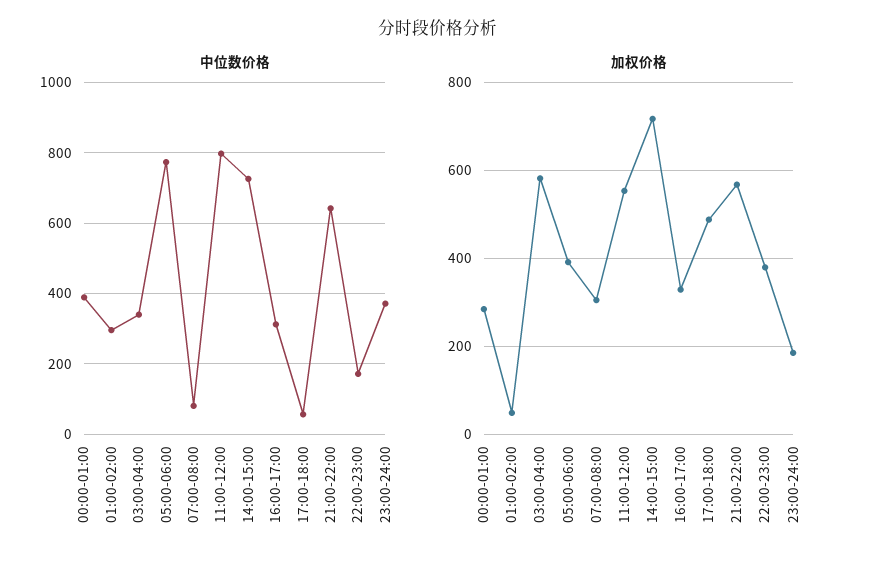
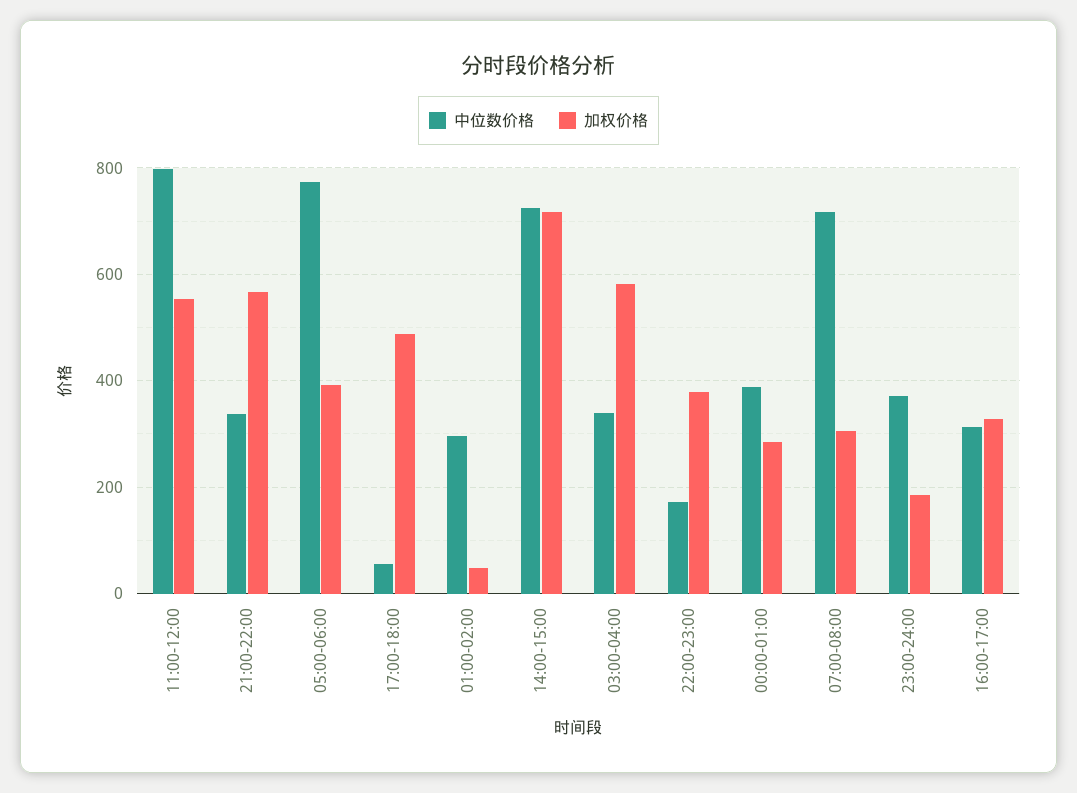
中位数价格, 07:00-08:00: 80 -> 720
中位数价格, 21:00-22:00: 640 -> 340

